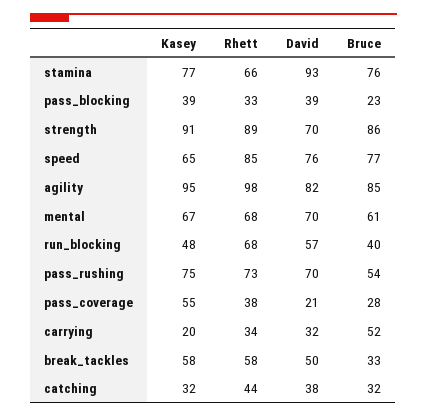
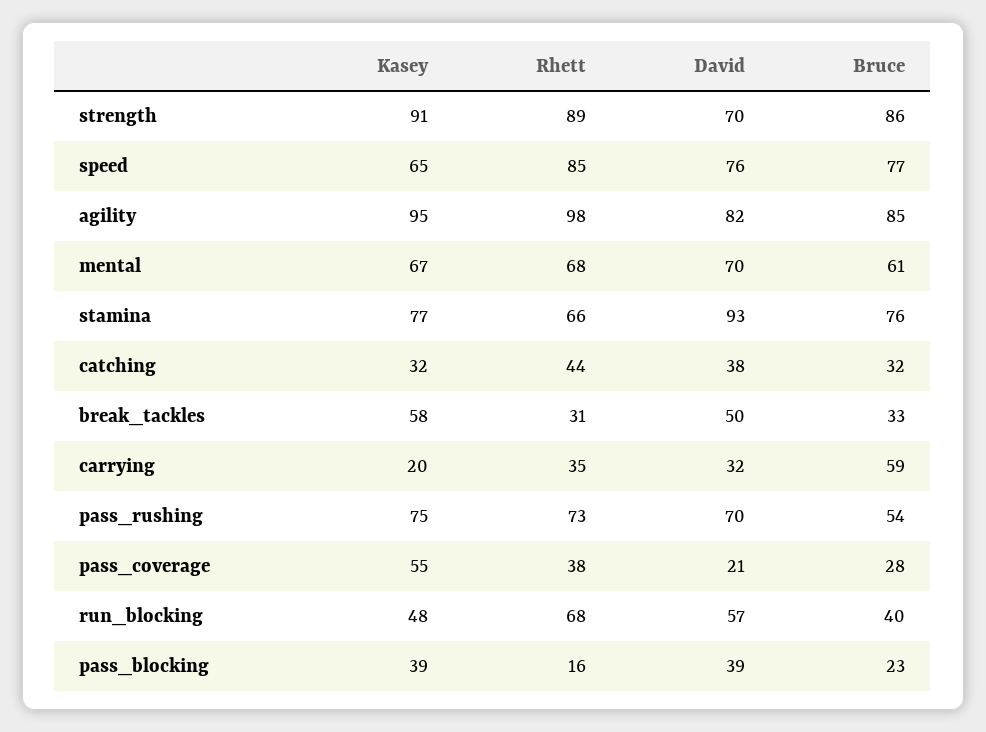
Rhett, pass_blocking: 33 -> 16
Rhett, carrying: 34 -> 35
Bruce, carrying: 52 -> 59
Rhett, break_tackles: 58 -> 31

